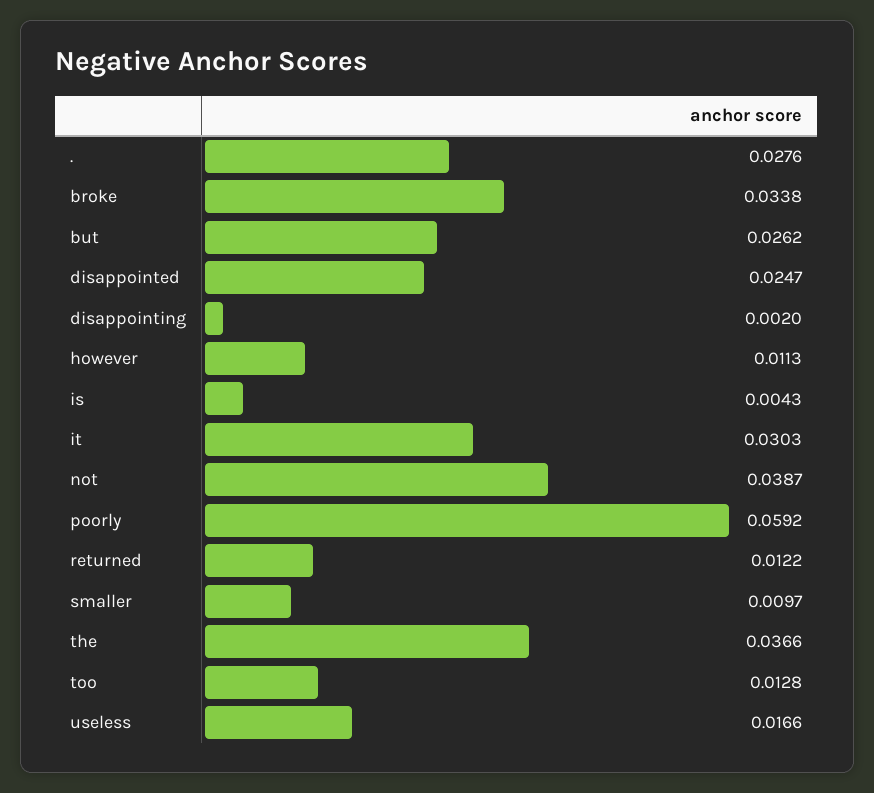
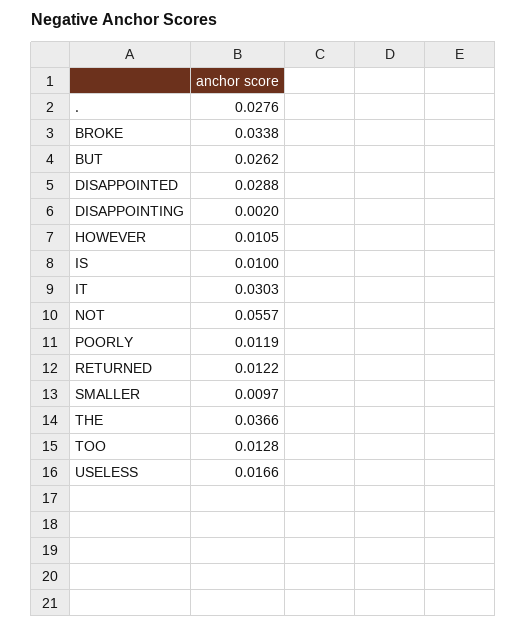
disappointed: 0.0247 -> 0.0288
however: 0.0113 -> 0.0105
is: 0.0043 -> 0.01
not: 0.0387 -> 0.0557
poorly: 0.0592 -> 0.0119

